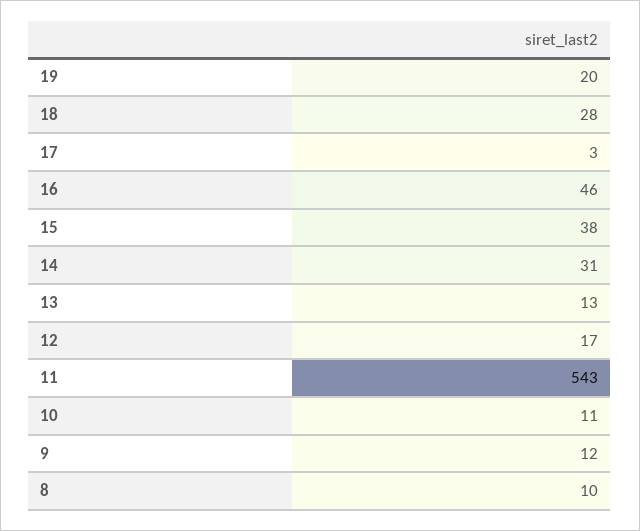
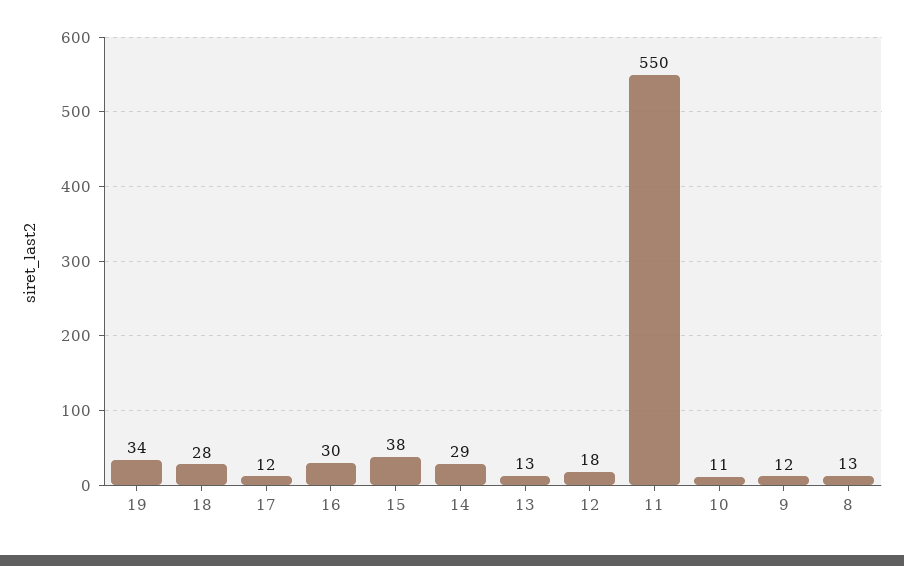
19: 20 -> 34
17: 3 -> 12
16: 46 -> 30
14: 31 -> 29
12: 17 -> 18
11: 543 -> 550
8: 10 -> 13

